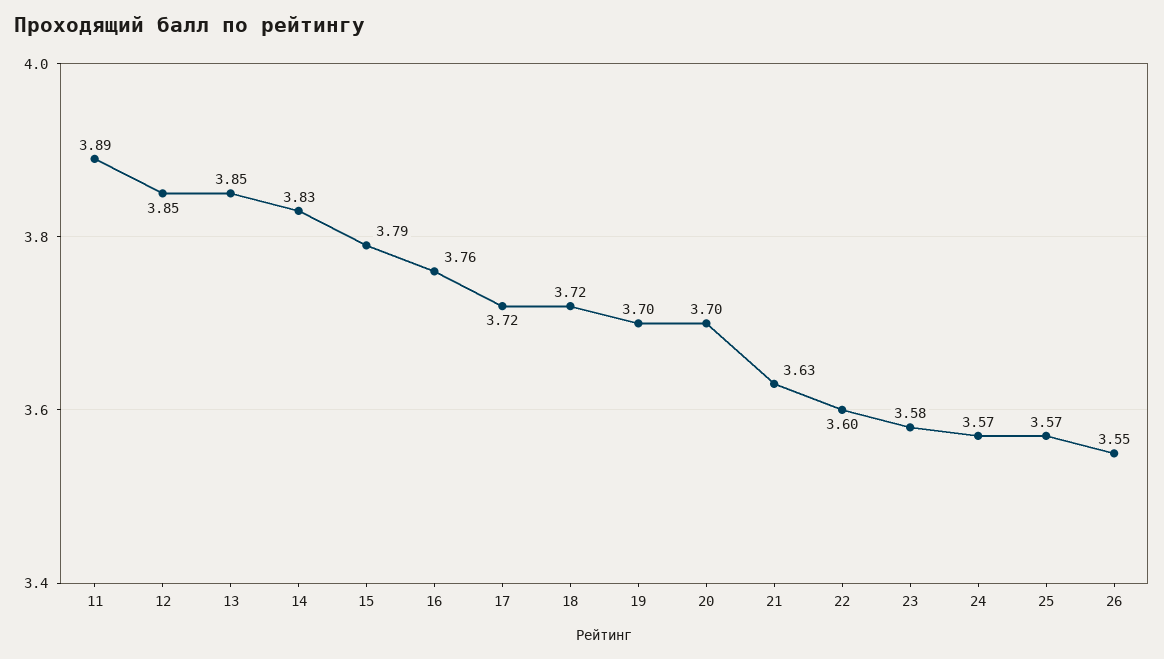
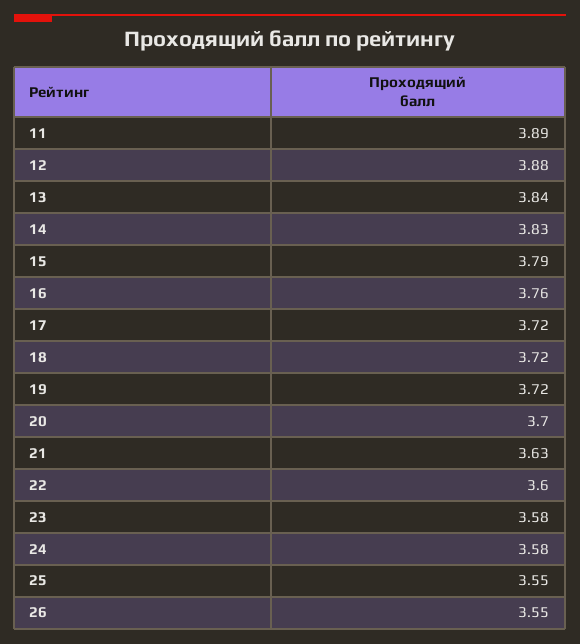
12: 3.85 -> 3.88
13: 3.85 -> 3.84
19: 3.7 -> 3.72
24: 3.57 -> 3.58
25: 3.57 -> 3.55

